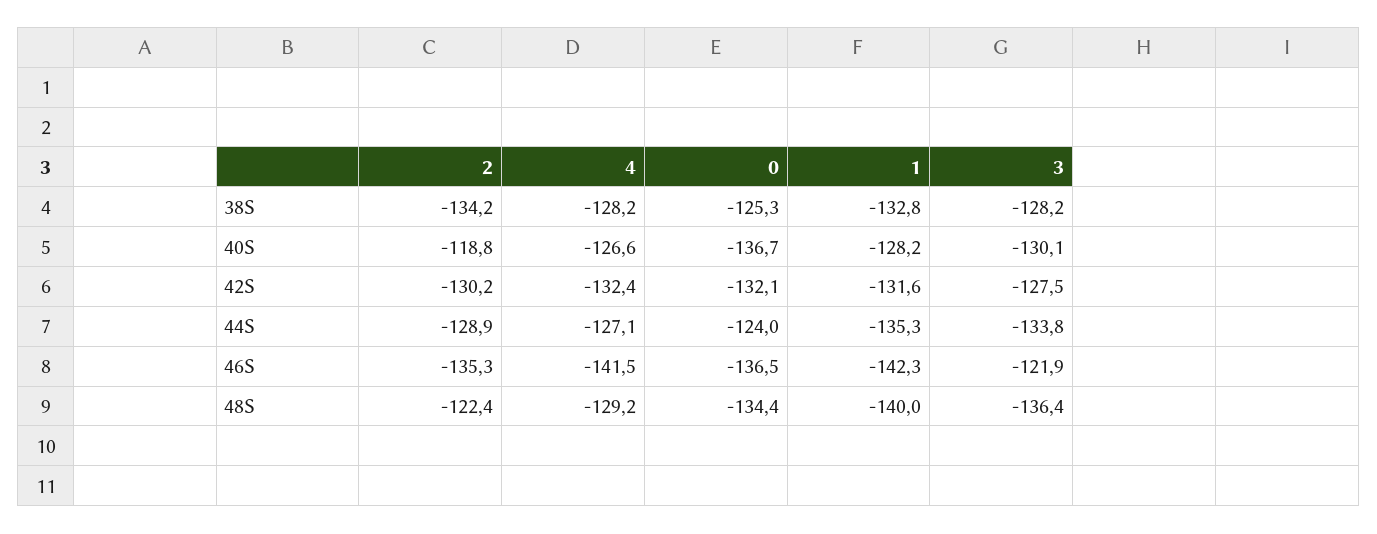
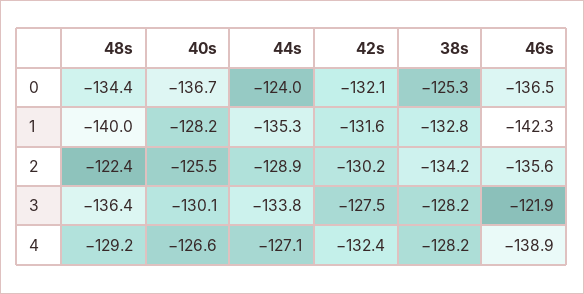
2, 40S: -118.8 -> -125.5
2, 46S: -135.3 -> -135.6
4, 46S: -141.5 -> -138.9

